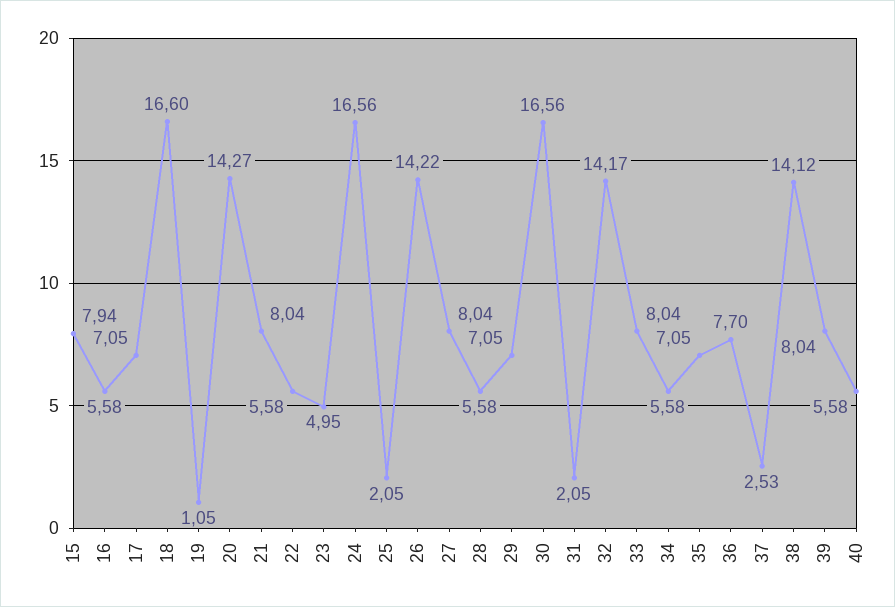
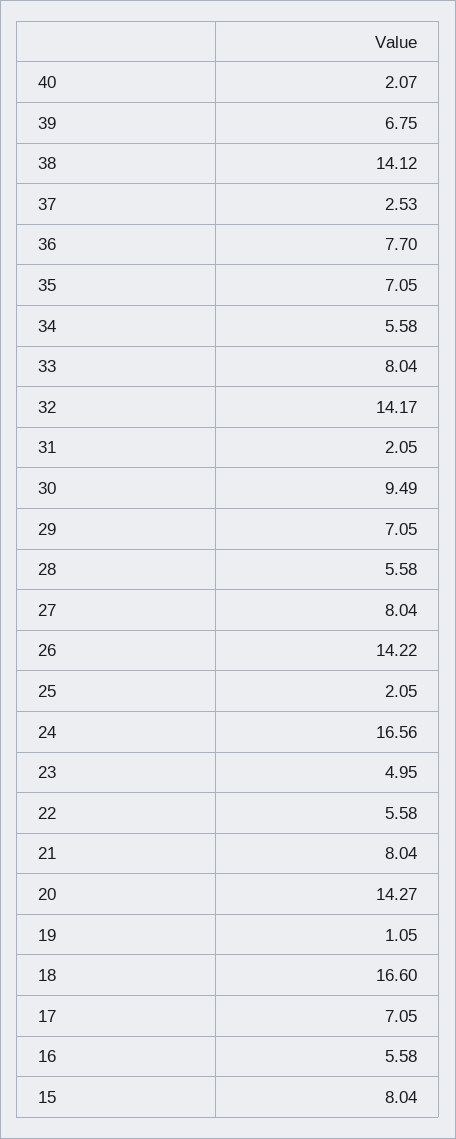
15: 7.94 -> 8.04
30: 16.56 -> 9.49
39: 8.04 -> 6.75
40: 5.58 -> 2.07

